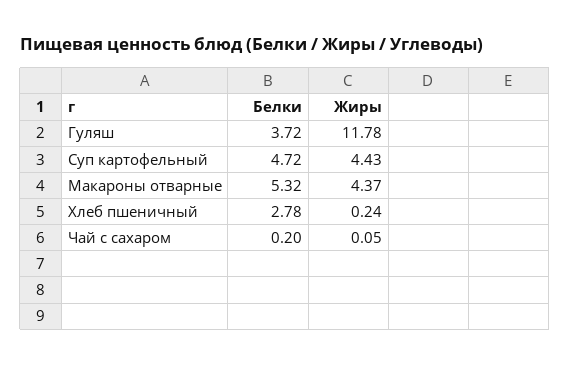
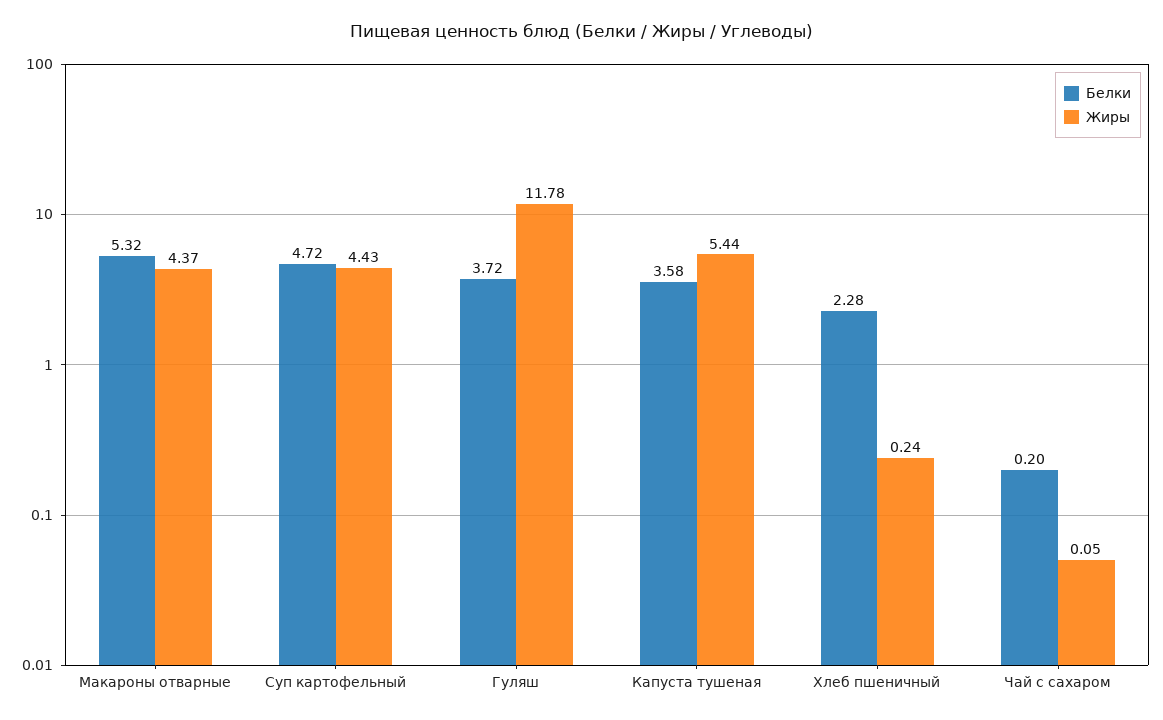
Белки, Хлеб пшеничный: 2.78 -> 2.28
Белки, Капуста тушеная: none -> 3.58
Жиры, Капуста тушеная: none -> 5.44

